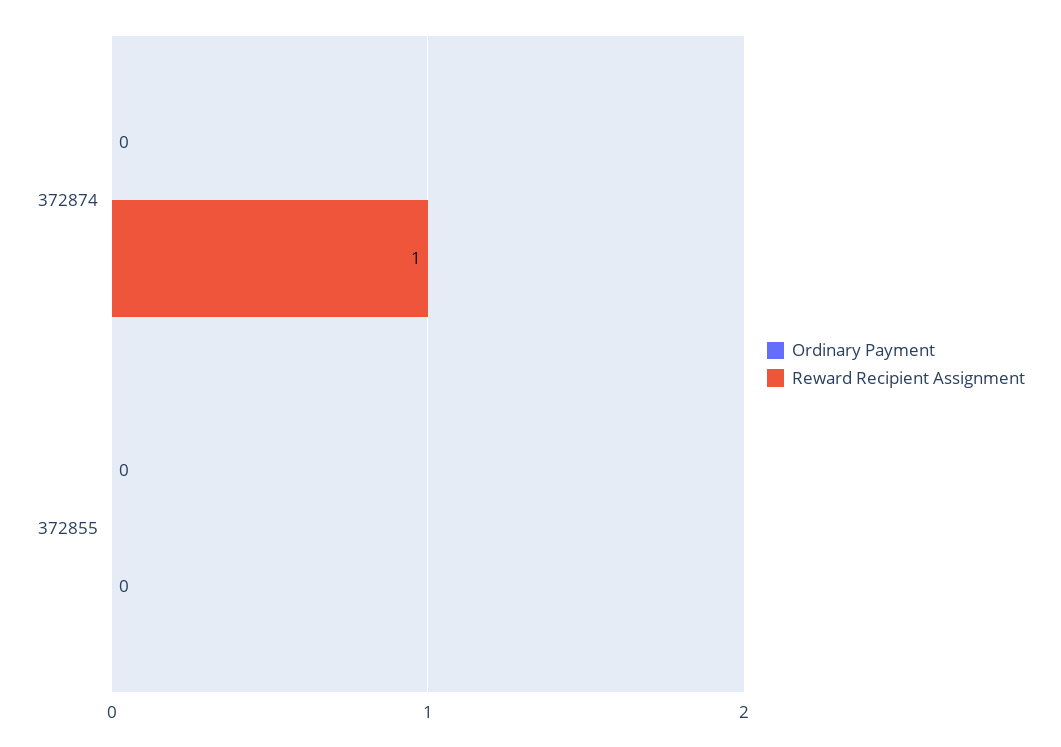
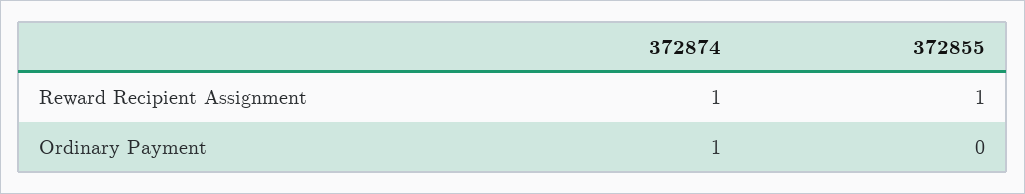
Ordinary Payment, 372874: 0 -> 1
Reward Recipient Assignment, 372855: 0 -> 1

